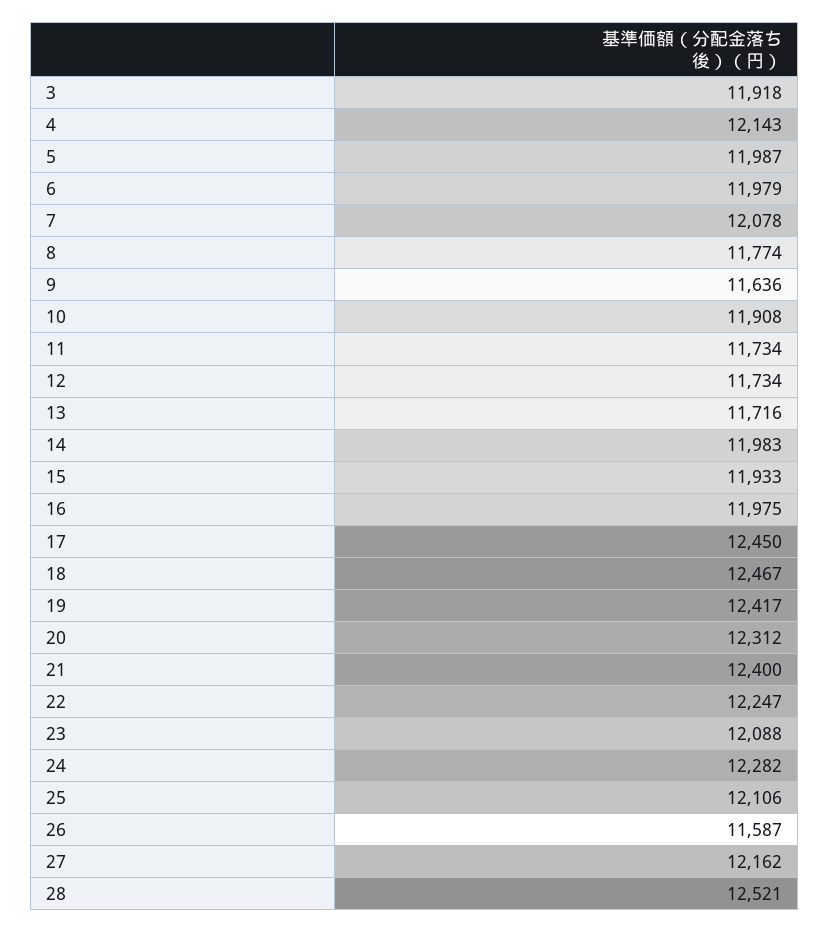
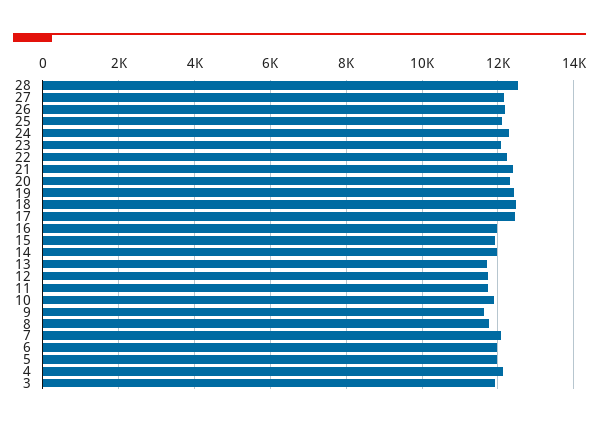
26: 11587 -> 12200

